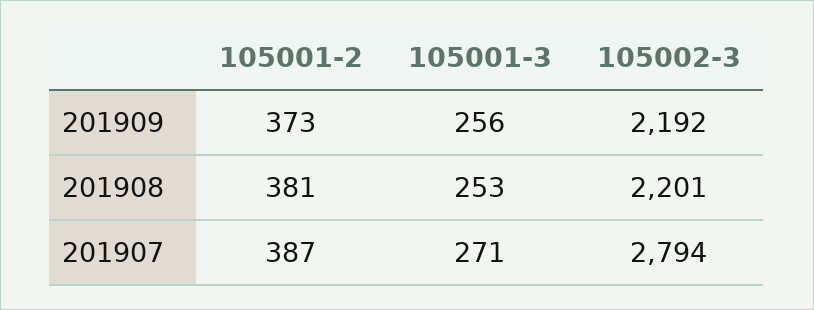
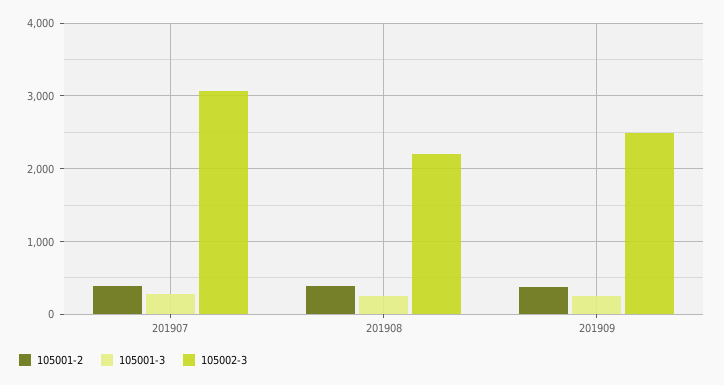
105002-3, 201909: 2192 -> 2500
105002-3, 201907: 2794 -> 3100

